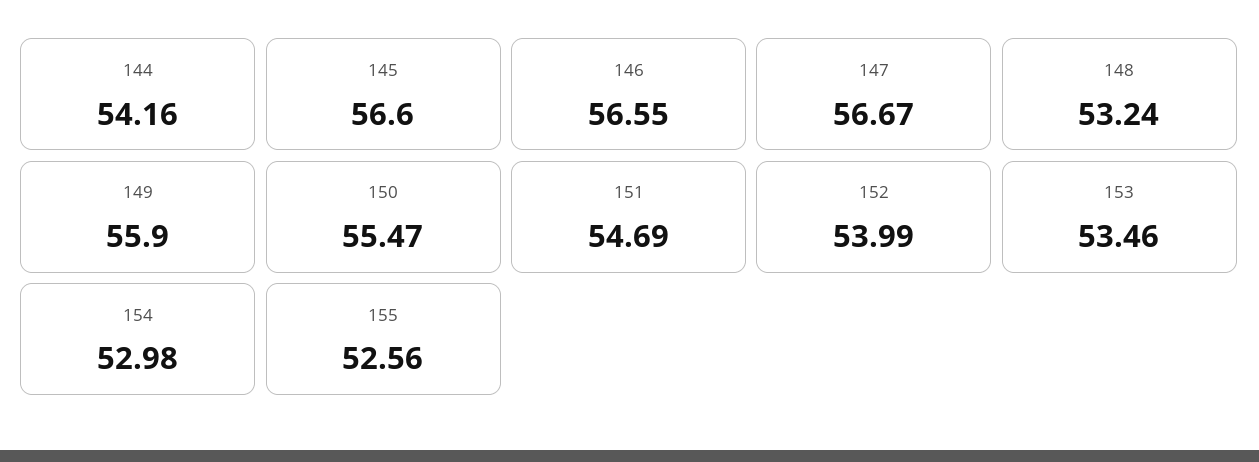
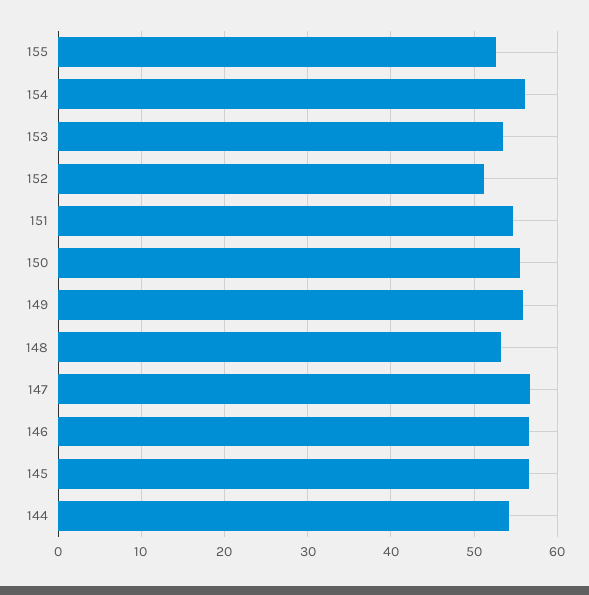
152: 53.99 -> 51
154: 52.98 -> 56

